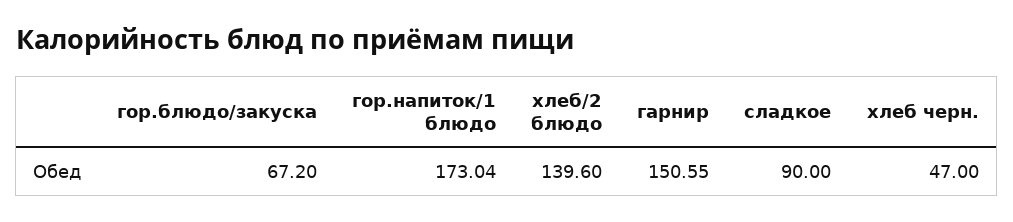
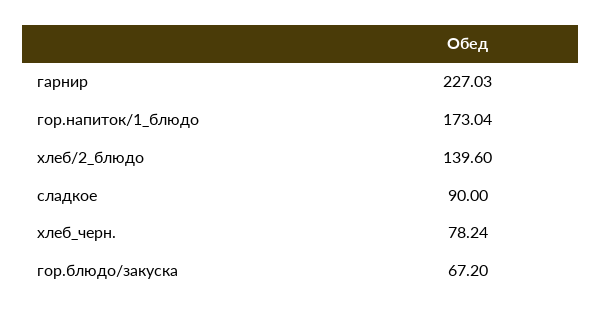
гарнир: 150.55 -> 227.03
хлеб черн.: 47 -> 78.24

